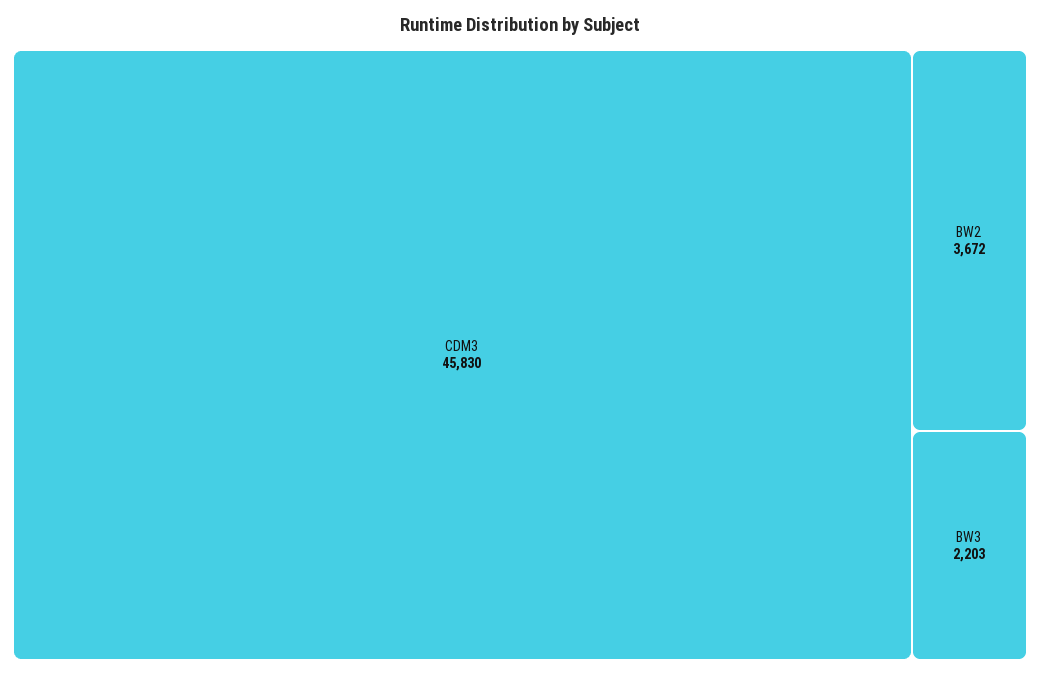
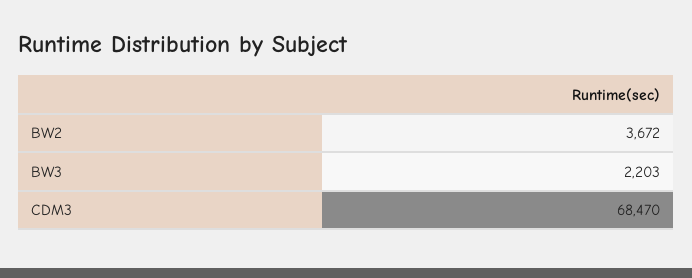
CDM3: 45830 -> 68470

